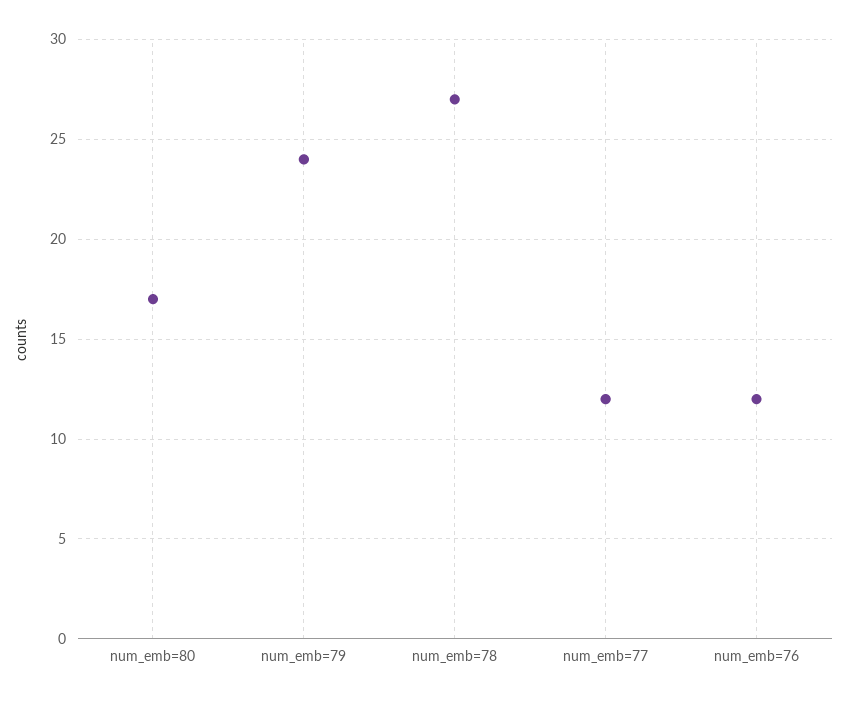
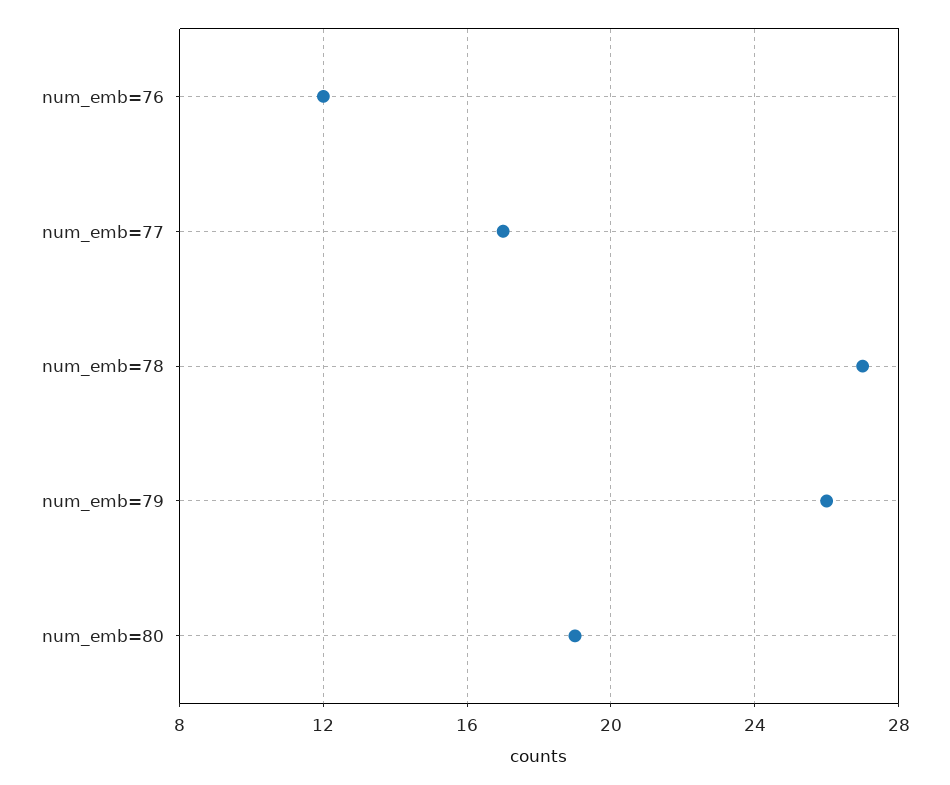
num_emb=80: 17 -> 19
num_emb=79: 24 -> 26
num_emb=77: 12 -> 17

